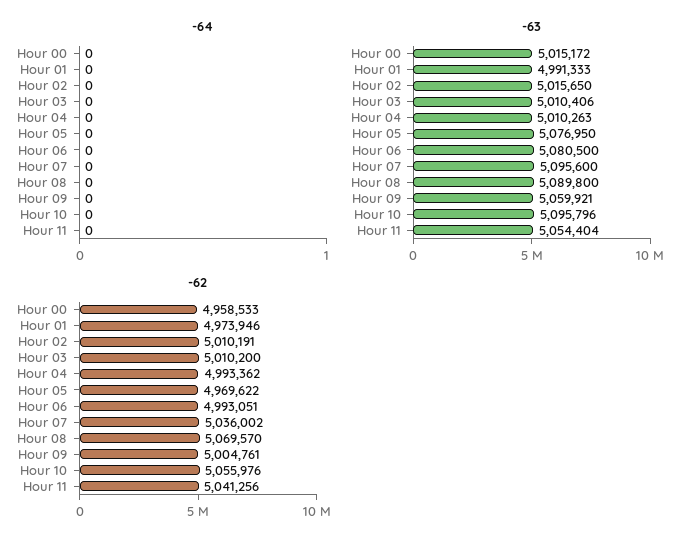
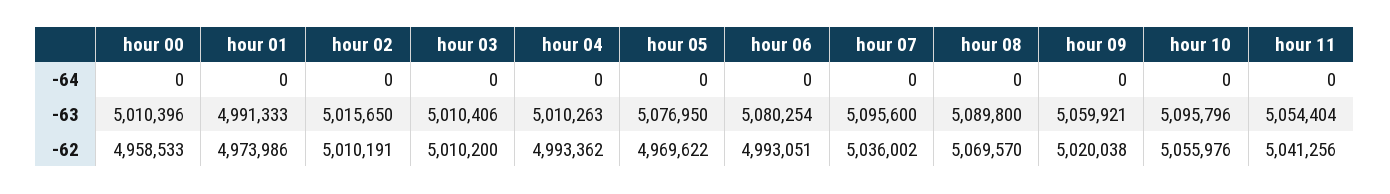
-63, Hour 00: 5015172 -> 5010396
-63, Hour 06: 5080500 -> 5080254
-62, Hour 01: 4973946 -> 4973986
-62, Hour 09: 5004761 -> 5020038

